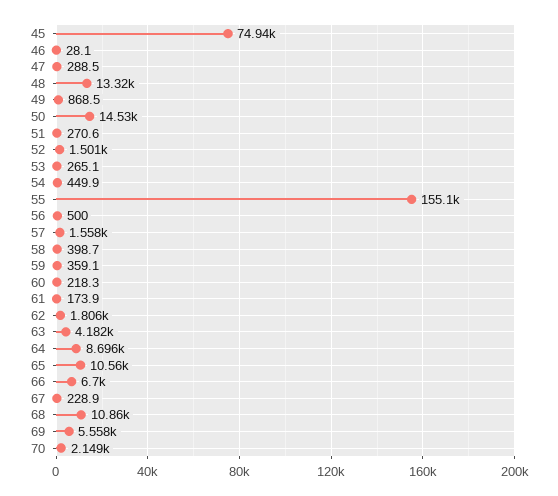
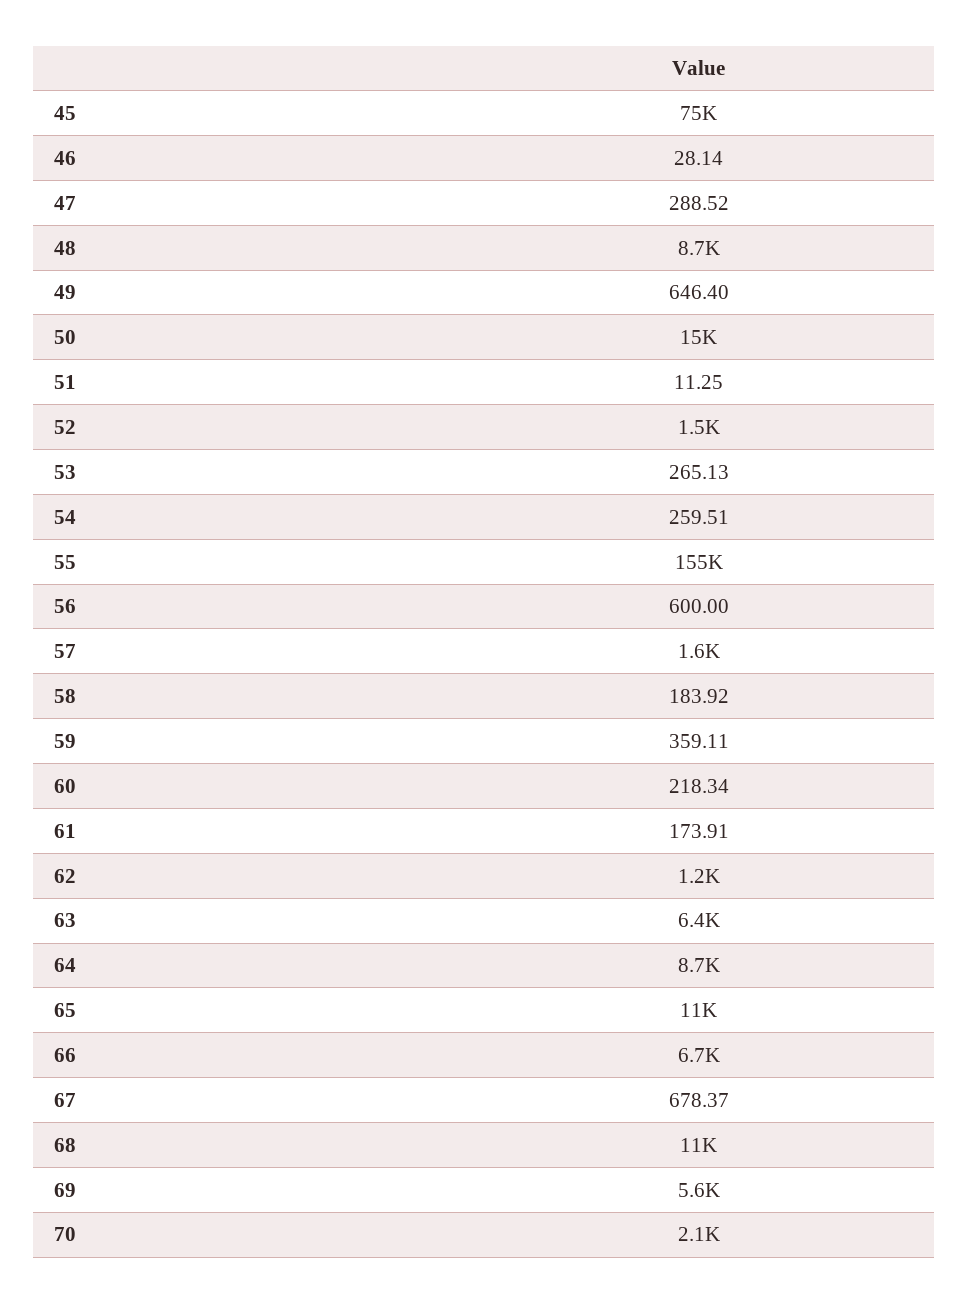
48: 13320 -> 8700
49: 868.5 -> 646.4
51: 270.6 -> 11.25
54: 449.9 -> 259.51
56: 500 -> 600
58: 398.7 -> 183.92
62: 1806 -> 1200
63: 4182 -> 6400
67: 228.9 -> 678.37

